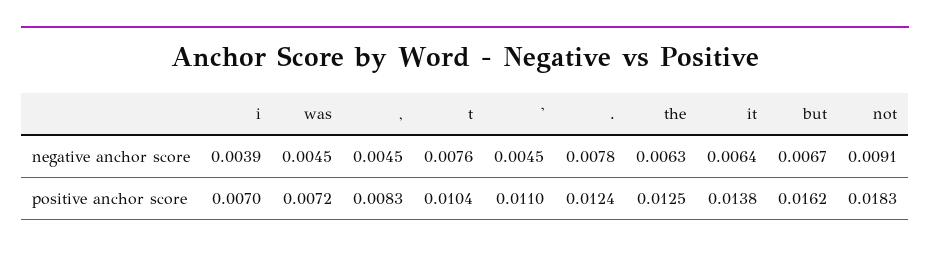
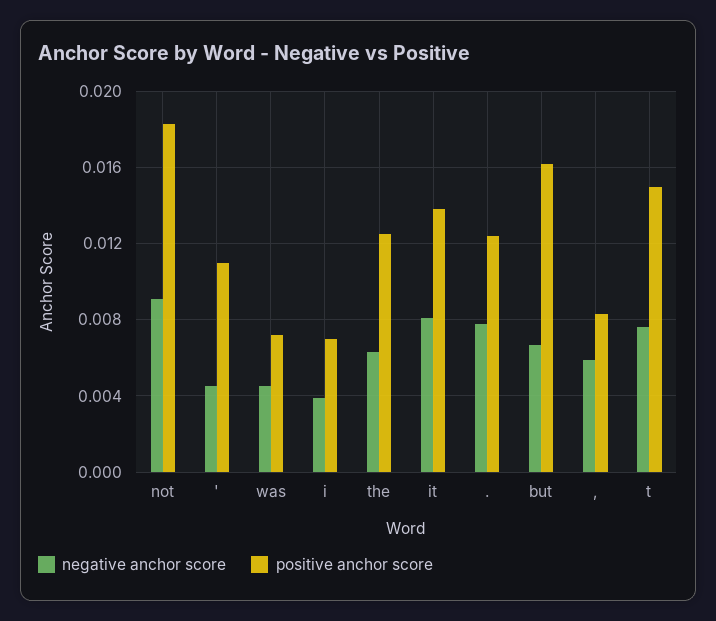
negative anchor score, ,: 0.0045 -> 0.006
negative anchor score, it: 0.0064 -> 0.008
positive anchor score, t: 0.0104 -> 0.015

